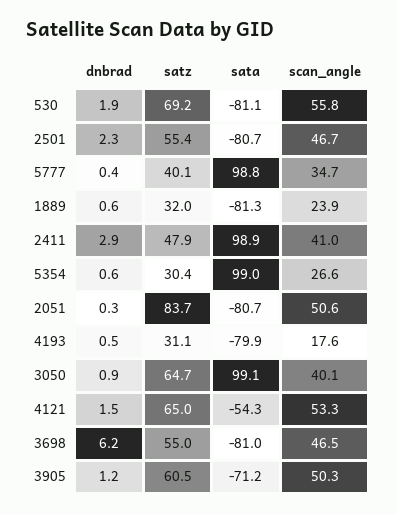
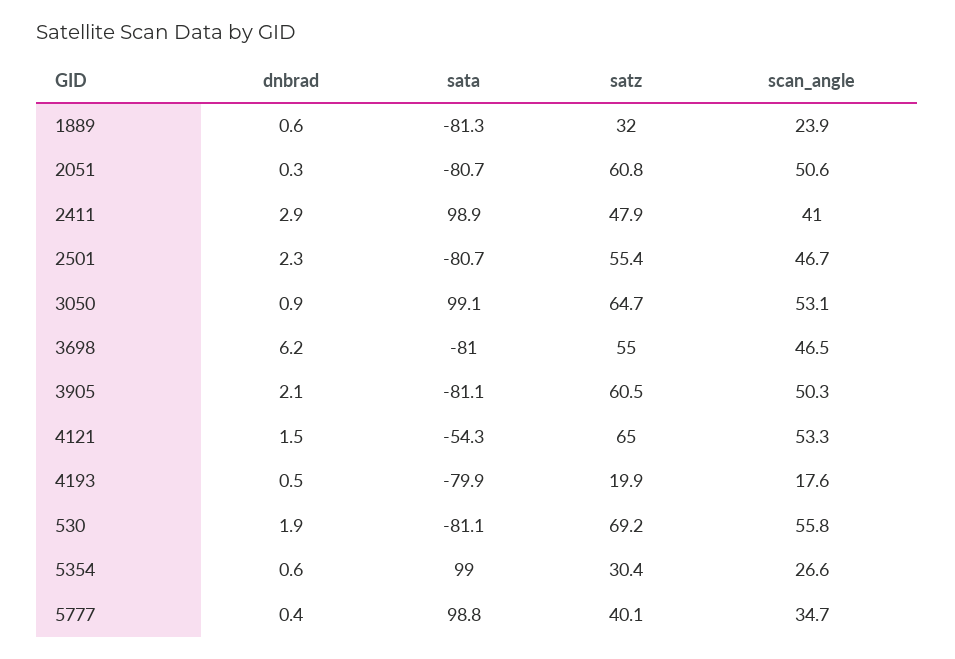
satz, 2051: 83.7 -> 60.8
satz, 4193: 31.1 -> 19.9
scan_angle, 3050: 40.1 -> 53.1
dnbrad, 3905: 1.2 -> 2.1
sata, 3905: -71.2 -> -81.1

